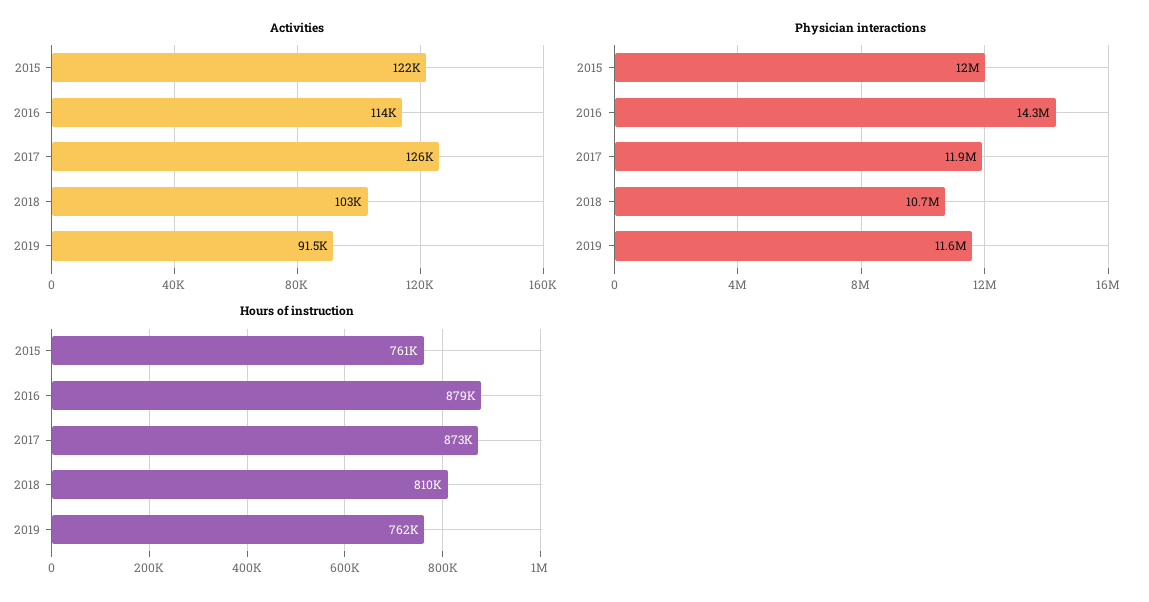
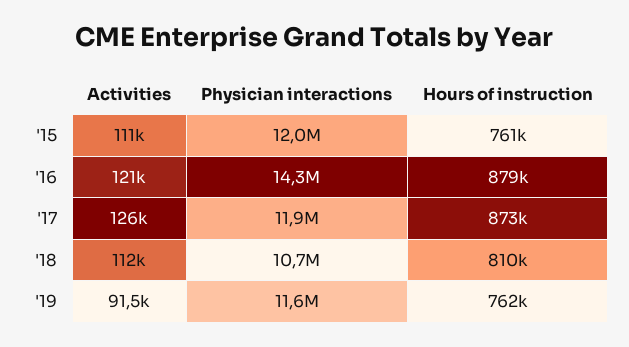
Activities, 2015: 122000 -> 111000
Activities, 2016: 114000 -> 121000
Activities, 2018: 103000 -> 112000

